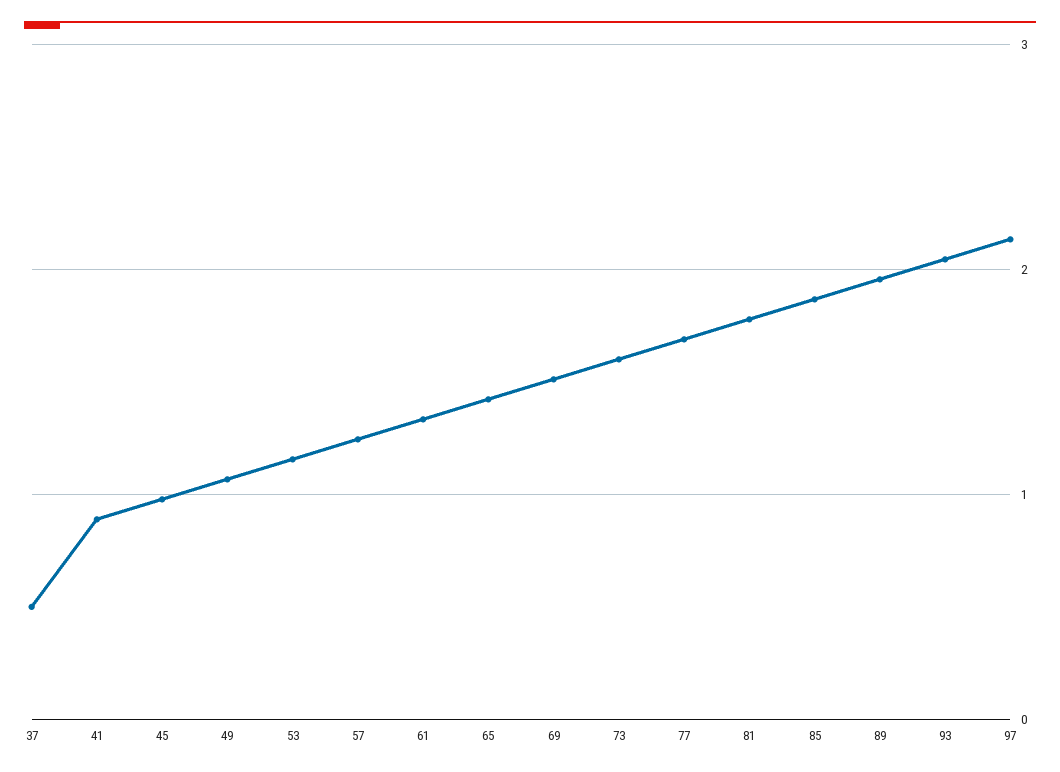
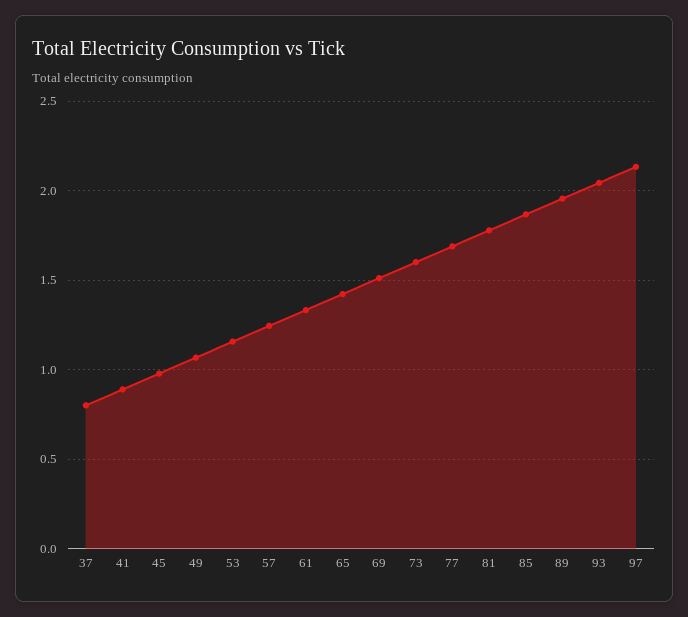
37: 0.5 -> 0.8

